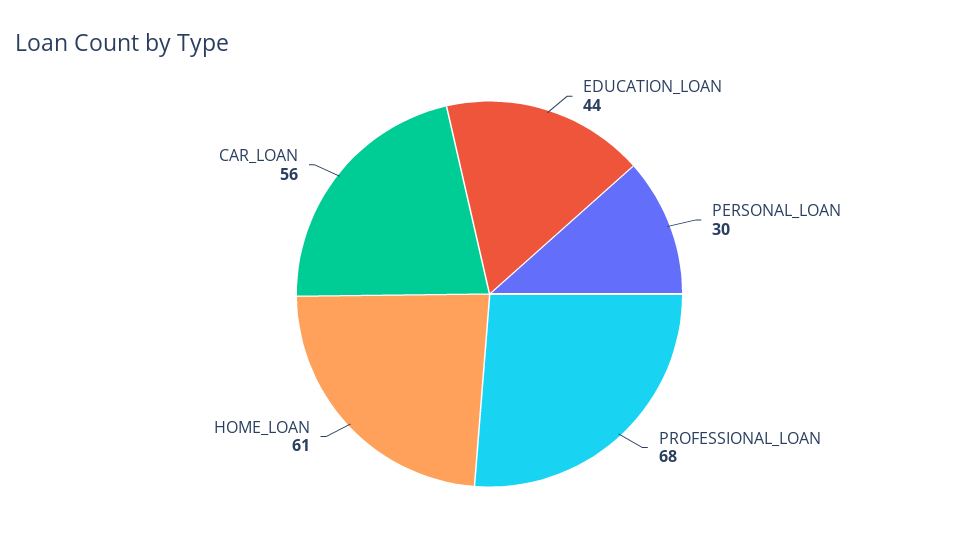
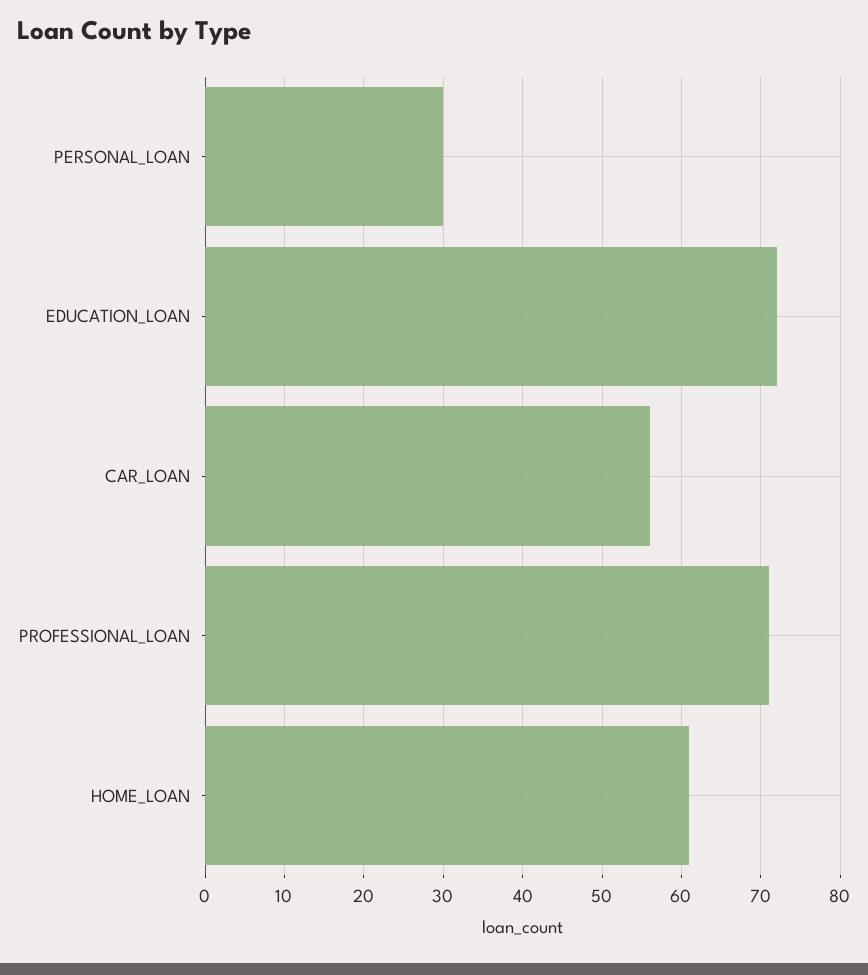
EDUCATION_LOAN: 44 -> 72
PROFESSIONAL_LOAN: 68 -> 71

